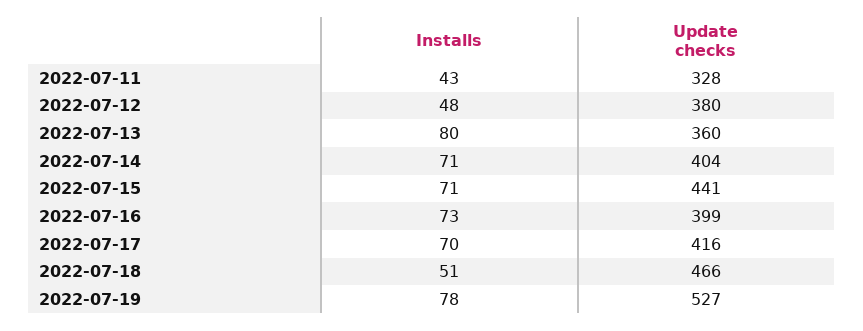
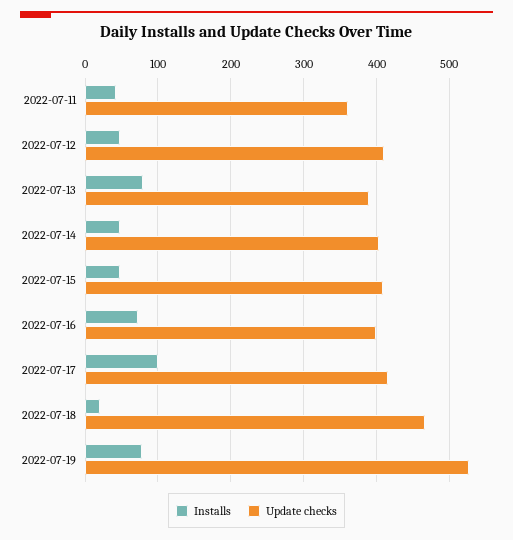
Update checks, 2022-07-11: 328 -> 360
Update checks, 2022-07-12: 380 -> 410
Update checks, 2022-07-13: 360 -> 390
Installs, 2022-07-14: 71 -> 50
Installs, 2022-07-15: 71 -> 50
Update checks, 2022-07-15: 441 -> 410
Installs, 2022-07-17: 70 -> 100
Installs, 2022-07-18: 51 -> 20

